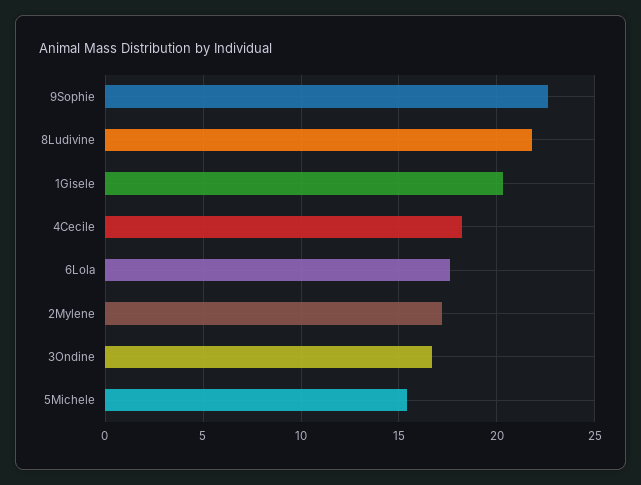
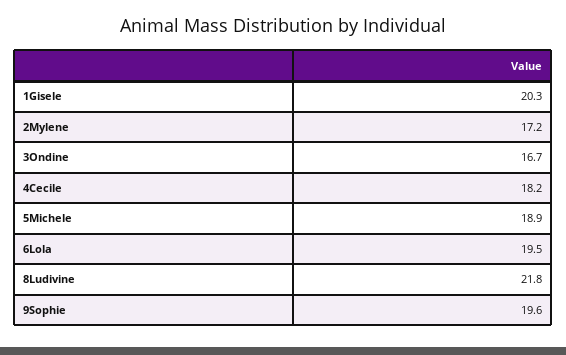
9Sophie: 22.5 -> 19.6
6Lola: 17.5 -> 19.5
5Michele: 15.5 -> 18.9

